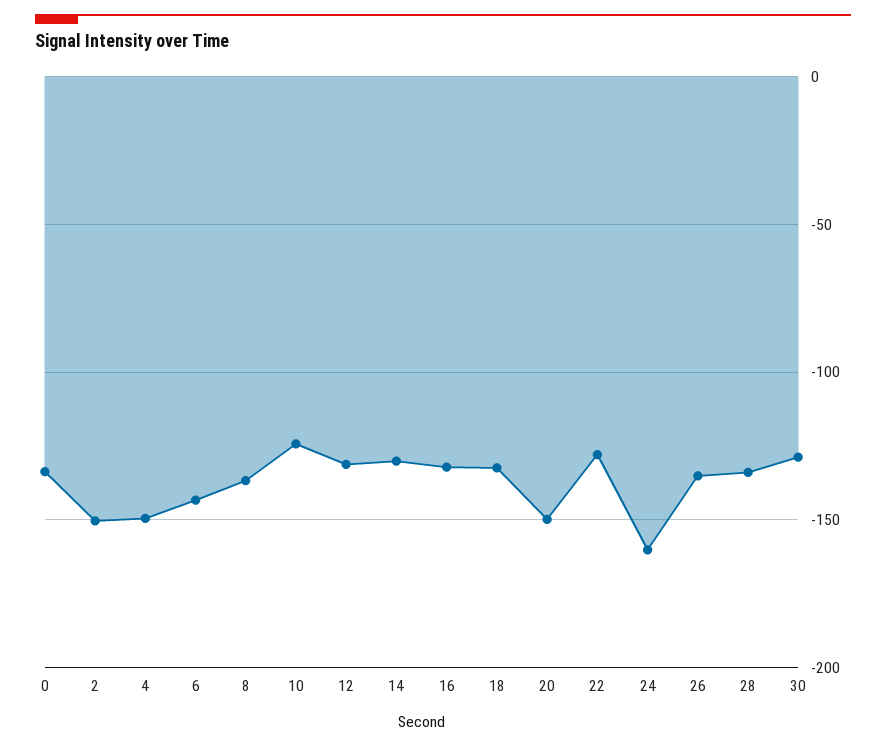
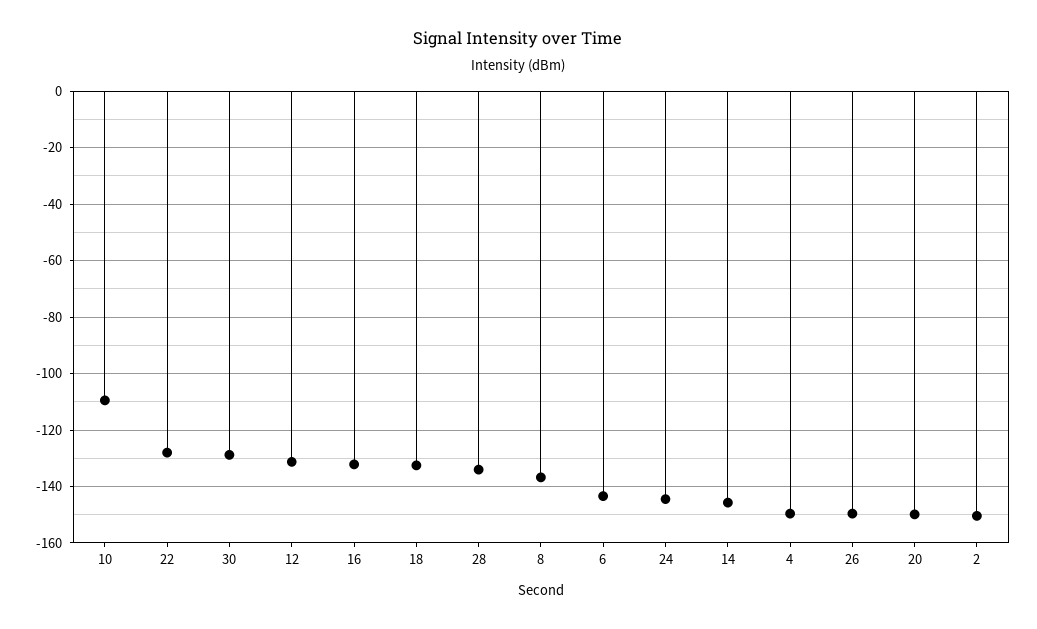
0: -135 -> none
10: -125 -> -110
14: -130 -> -145
24: -160 -> -145
26: -135 -> -150

